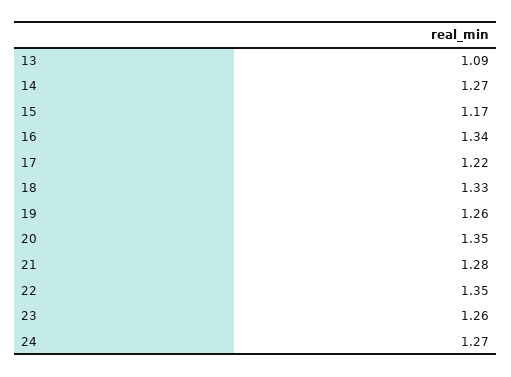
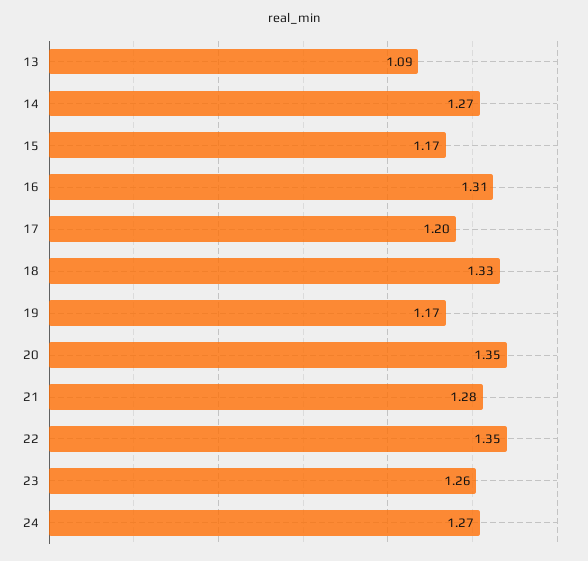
16: 1.34 -> 1.31
17: 1.22 -> 1.2
19: 1.26 -> 1.17

